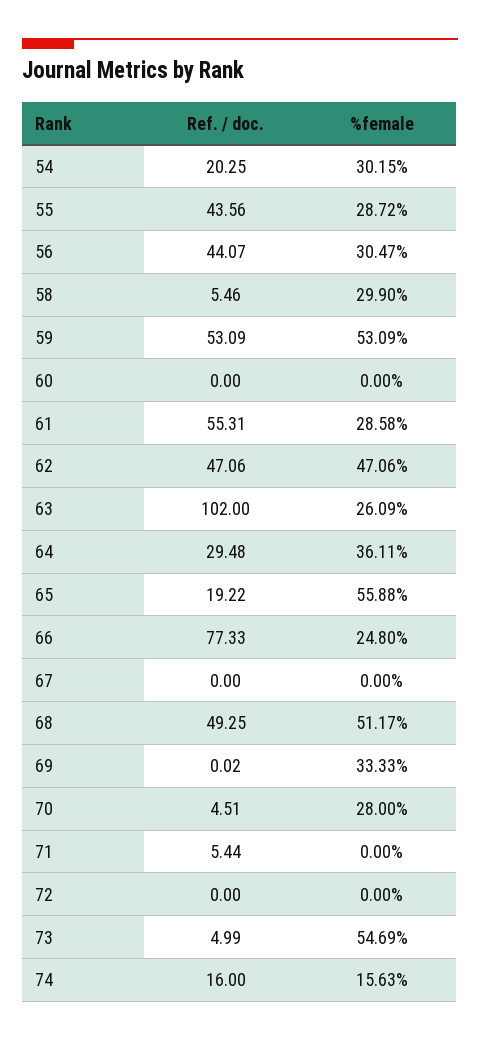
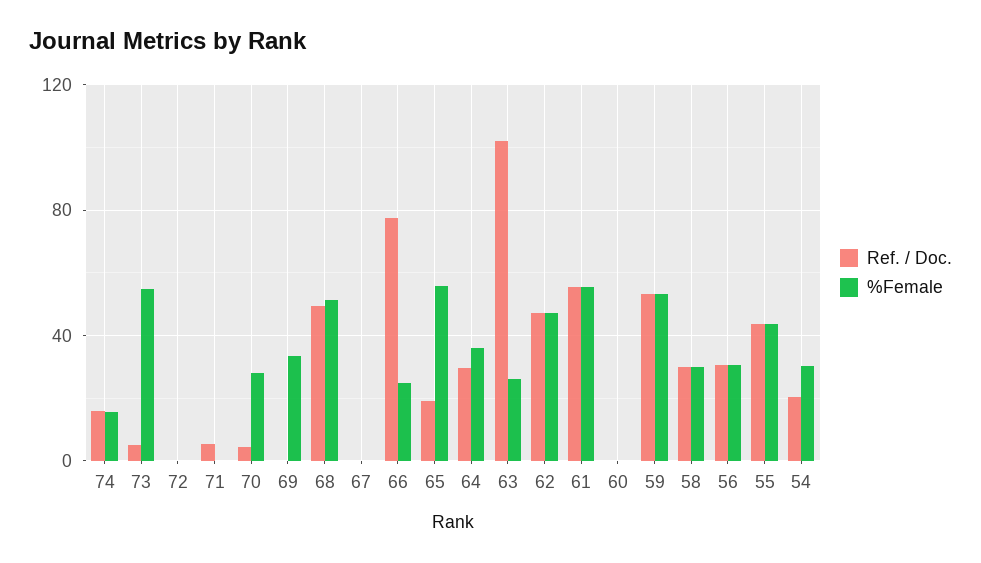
%female, 55: 28.72 -> 45
Ref. / doc., 56: 44.07 -> 30
Ref. / doc., 58: 5.46 -> 30
%female, 61: 28.58 -> 55

